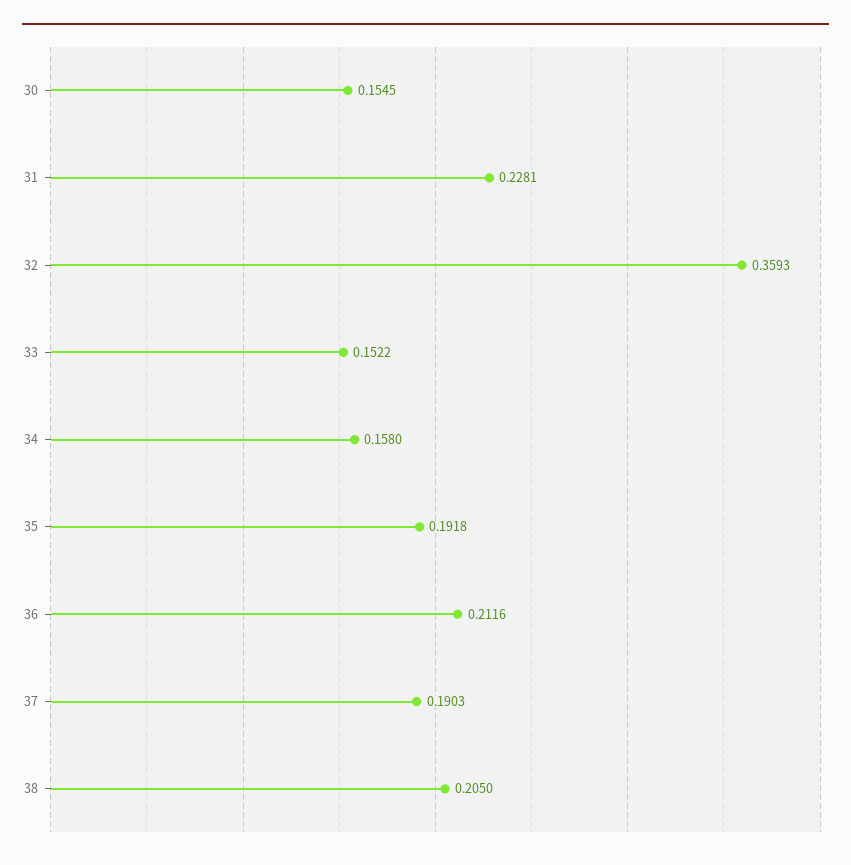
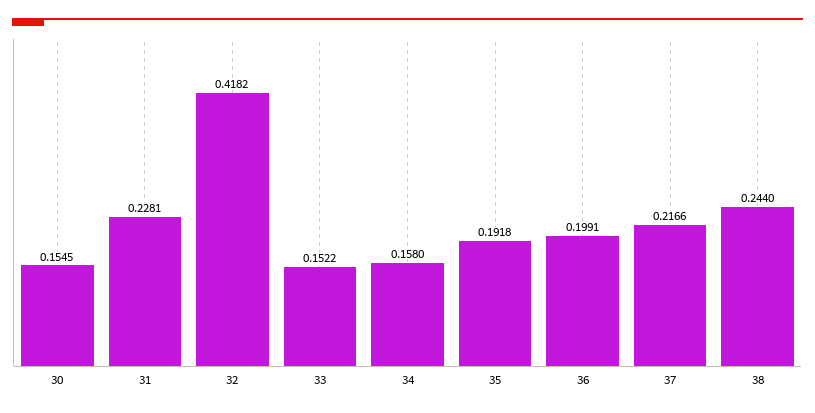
32: 0.3593 -> 0.4182
36: 0.2116 -> 0.1991
37: 0.1903 -> 0.2166
38: 0.205 -> 0.244

